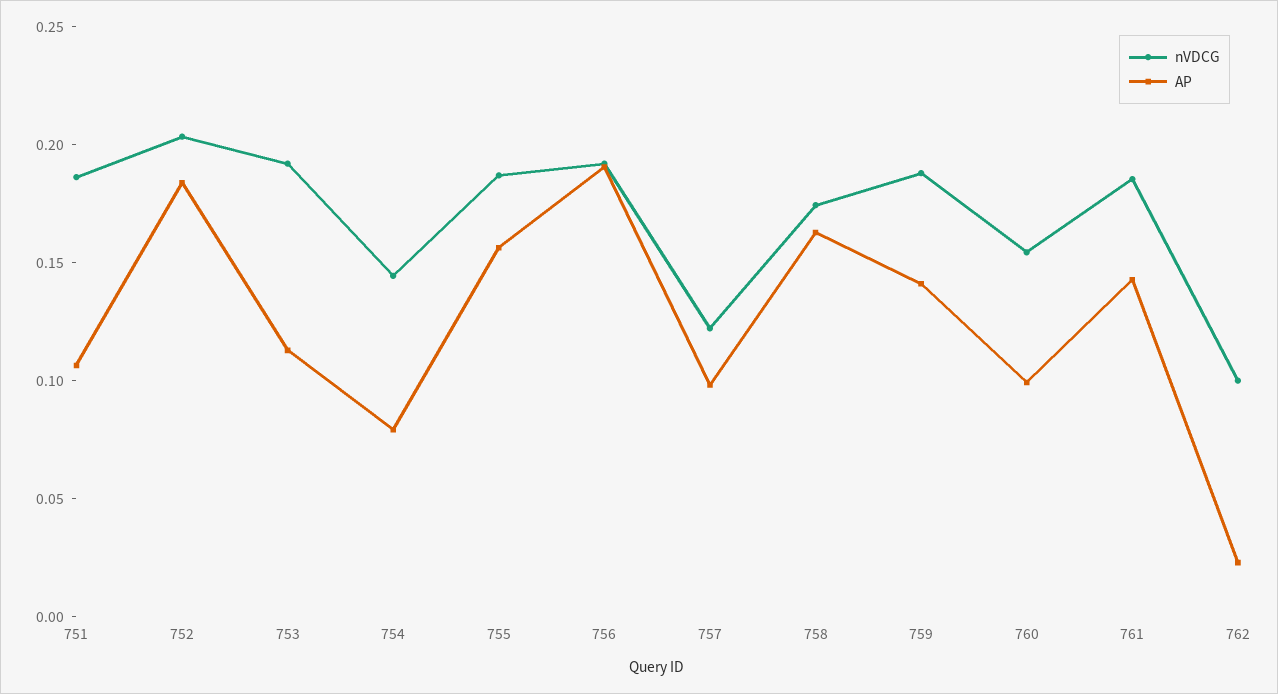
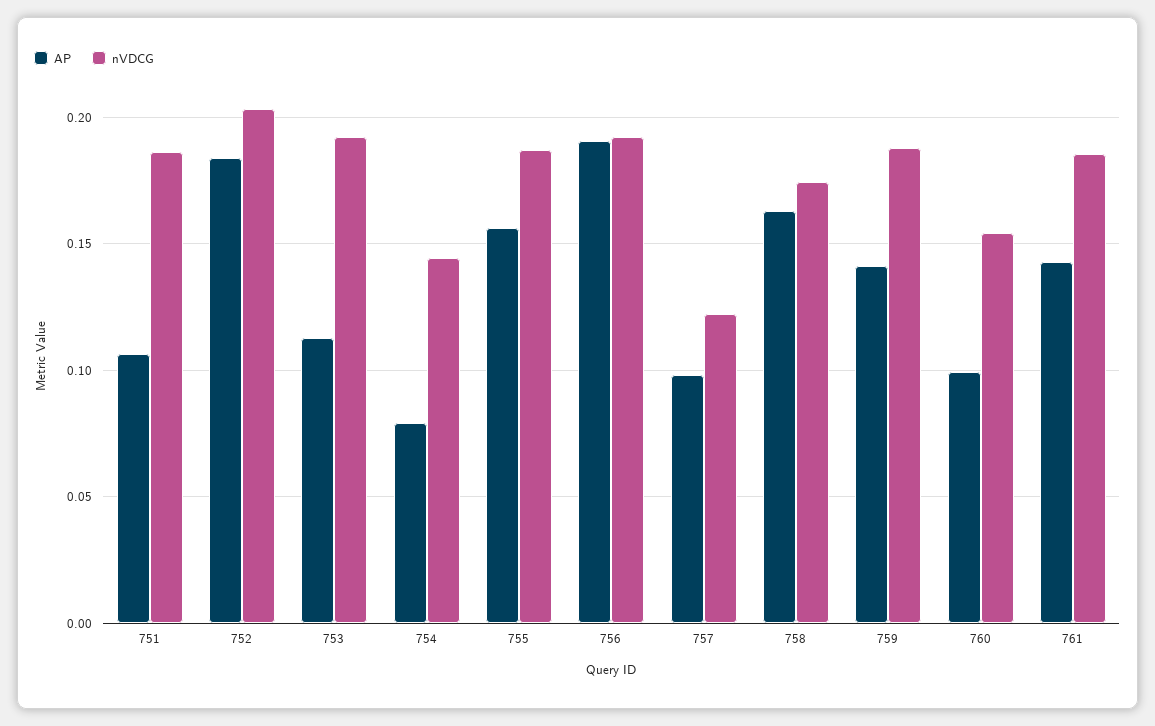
nVDCG, 762: 0.1 -> none
AP, 762: 0.02 -> none

